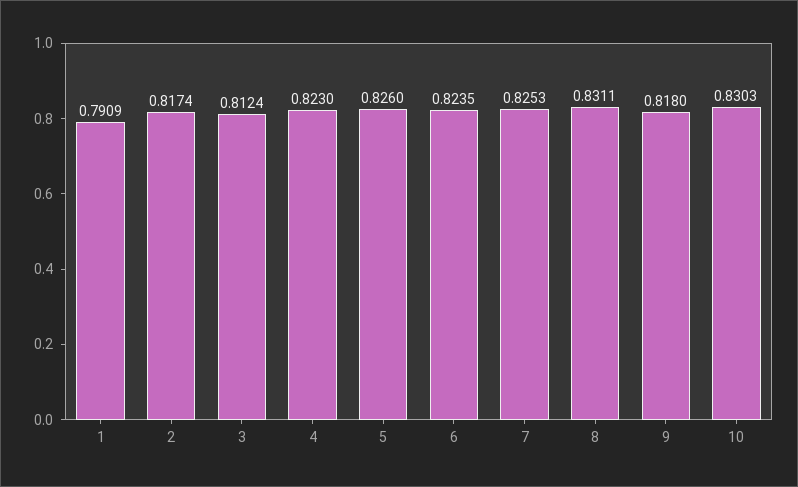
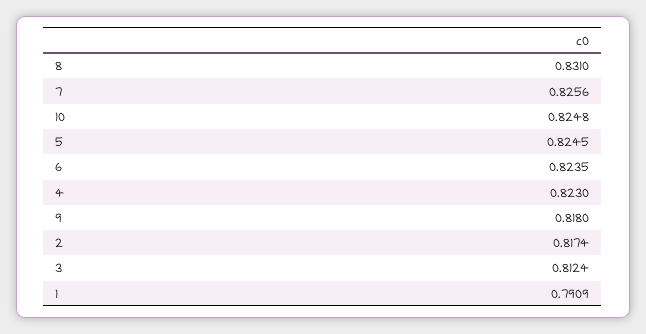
5: 0.826 -> 0.8245
7: 0.8253 -> 0.8256
8: 0.8311 -> 0.831
10: 0.8303 -> 0.8248

